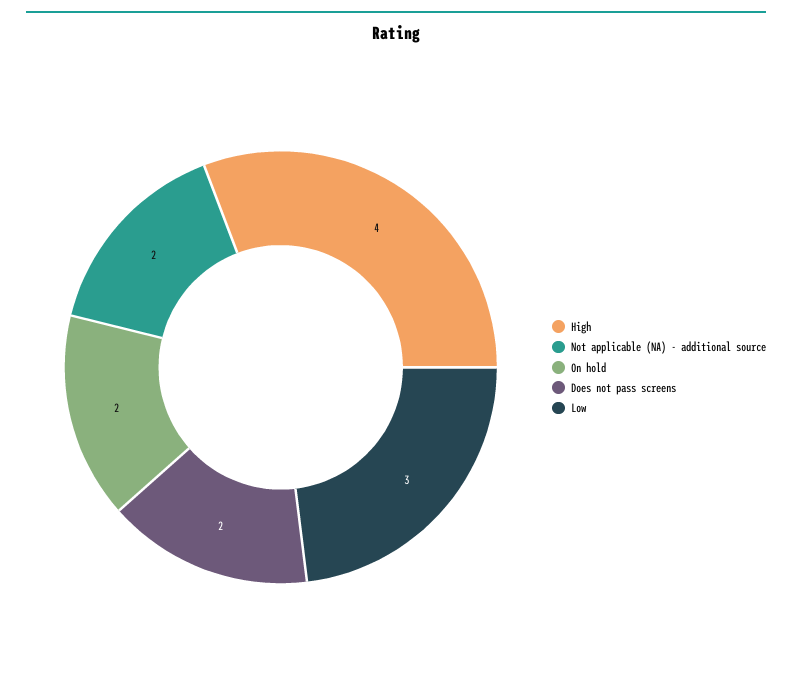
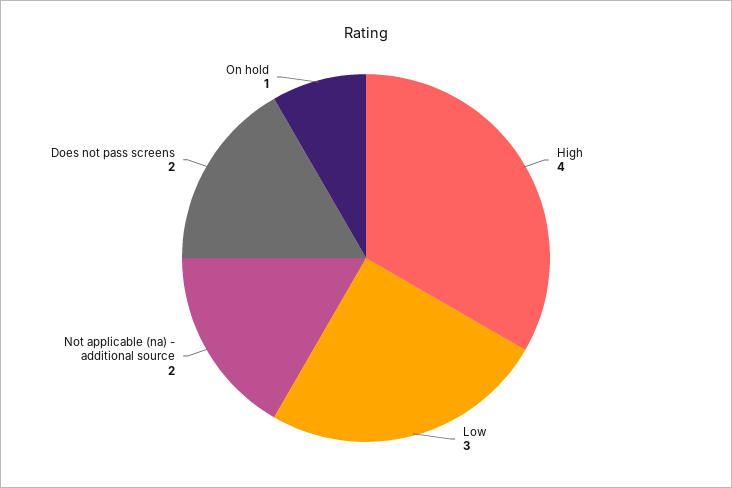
On hold: 2 -> 1

